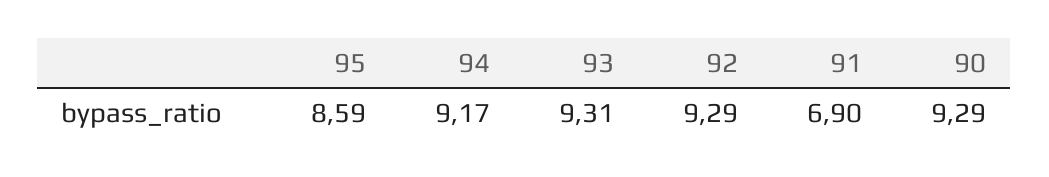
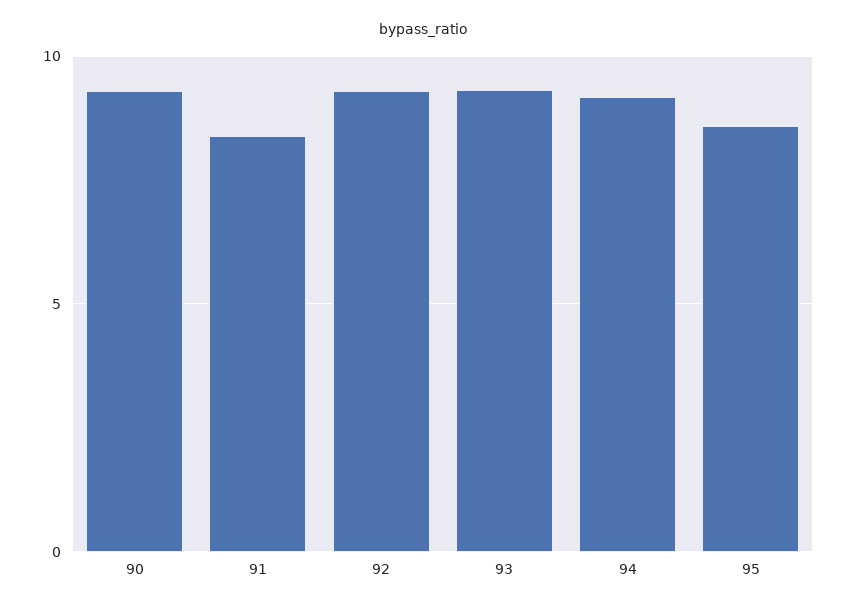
91: 6.9 -> 8.5

